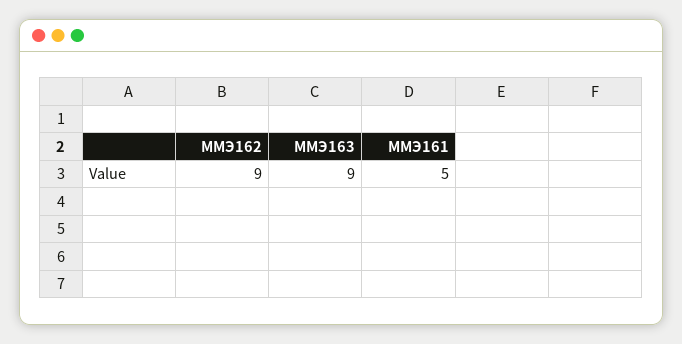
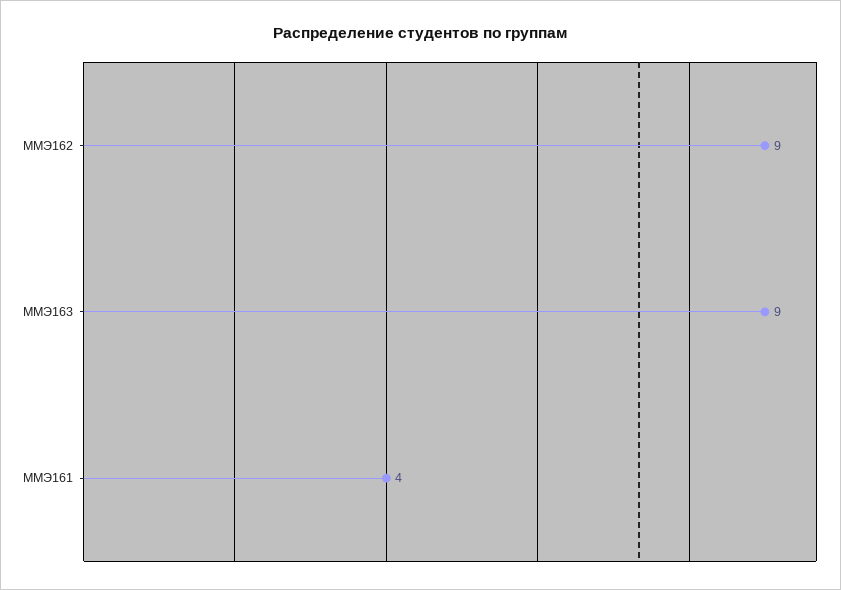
ММЭ161: 5 -> 4

